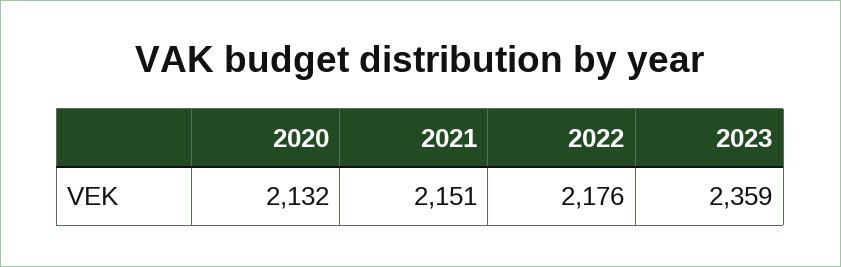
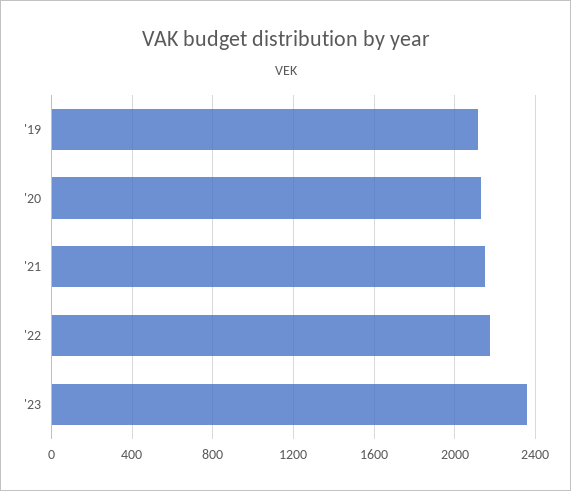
'19: none -> 2100

